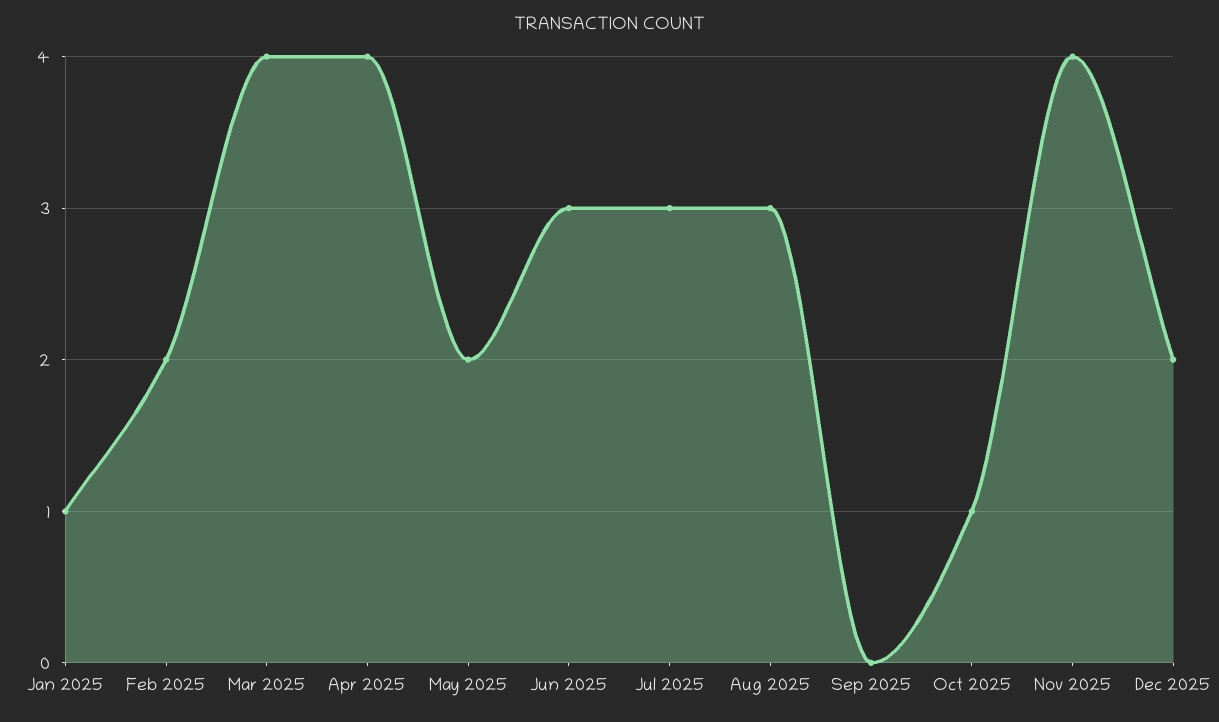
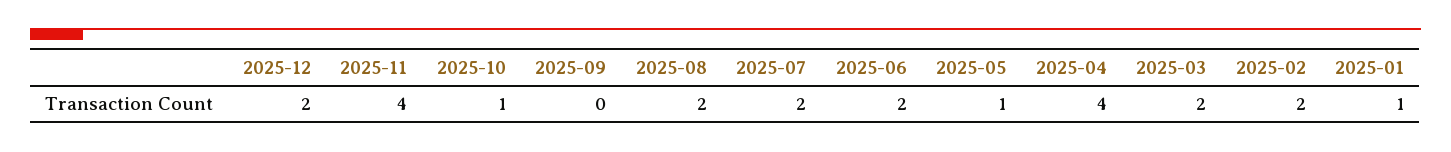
Mar 2025: 4 -> 2
May 2025: 2 -> 1
Jun 2025: 3 -> 2
Jul 2025: 3 -> 2
Aug 2025: 3 -> 2

